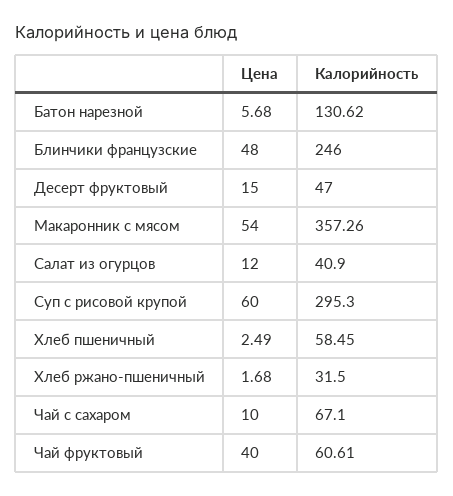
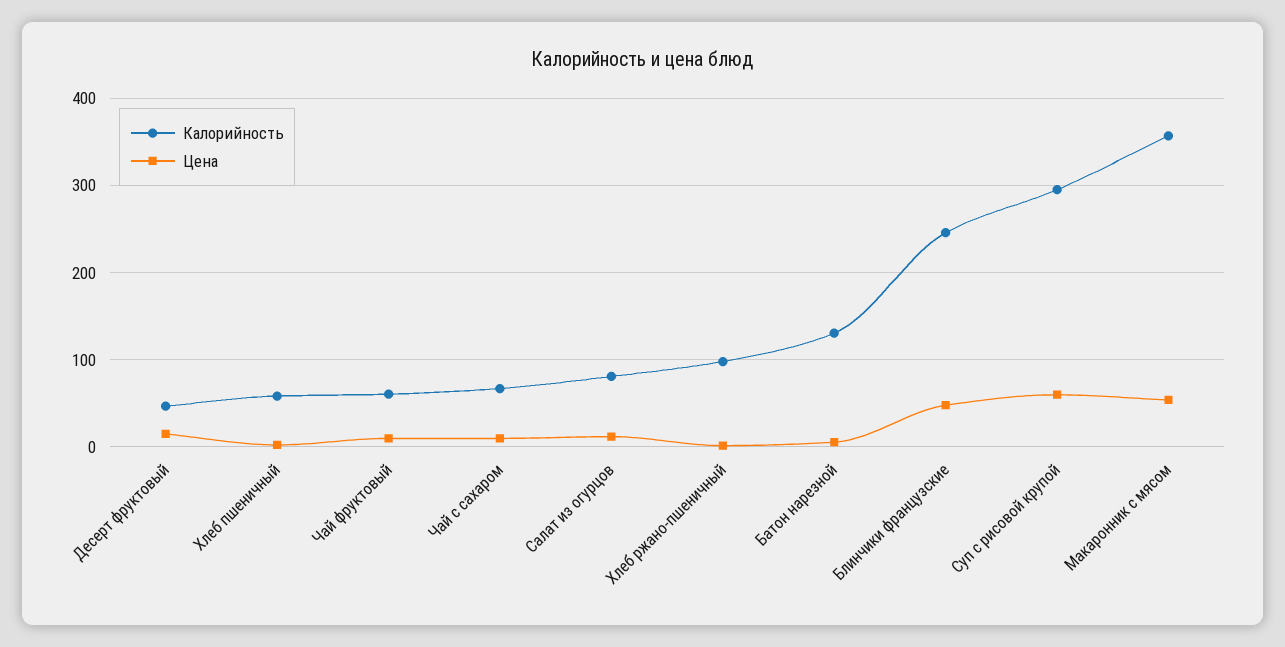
Калорийность, Салат из огурцов: 40.9 -> 80
Калорийность, Хлеб ржано-пшеничный: 31.5 -> 100
Цена, Чай фруктовый: 40 -> 10

